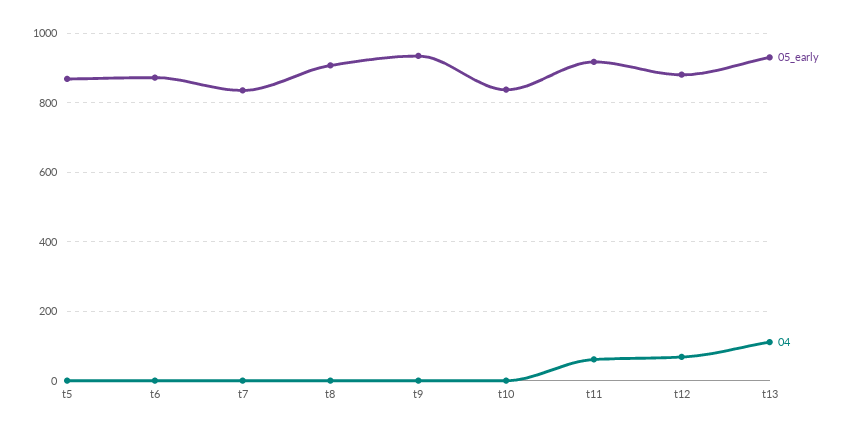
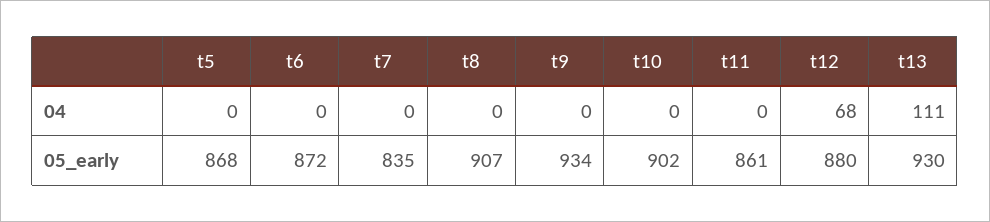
05_early, t10: 840 -> 902
05_early, t11: 920 -> 861
04, t11: 60 -> 0

